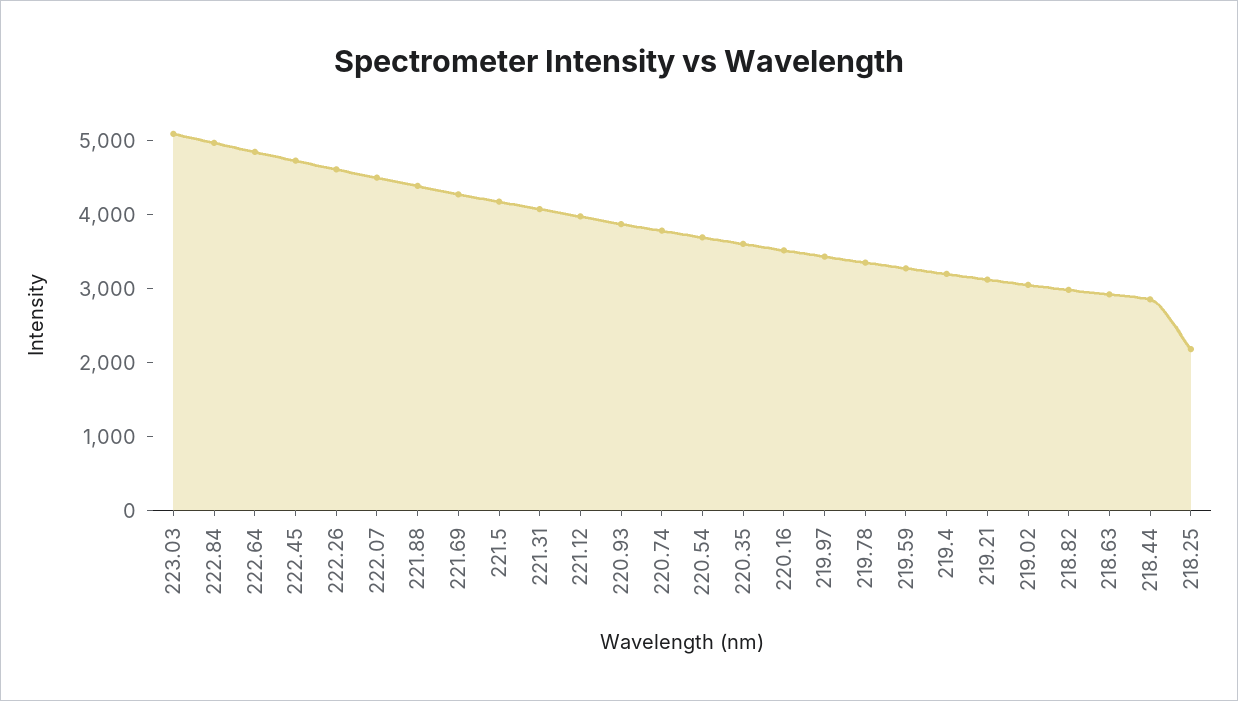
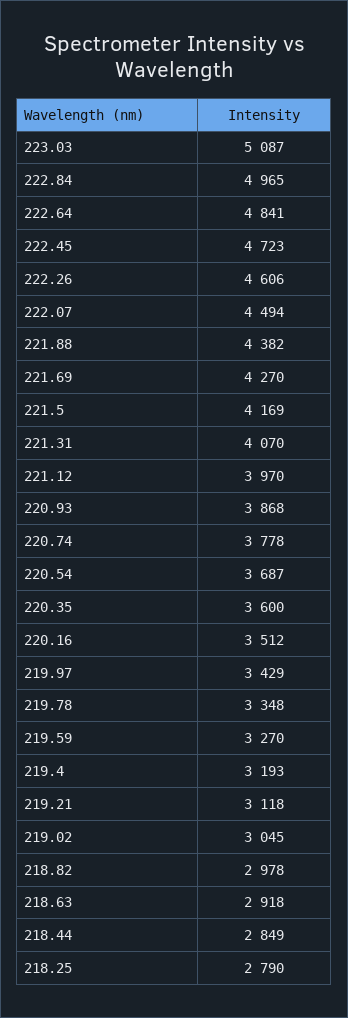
218.25: 2200 -> 2790

